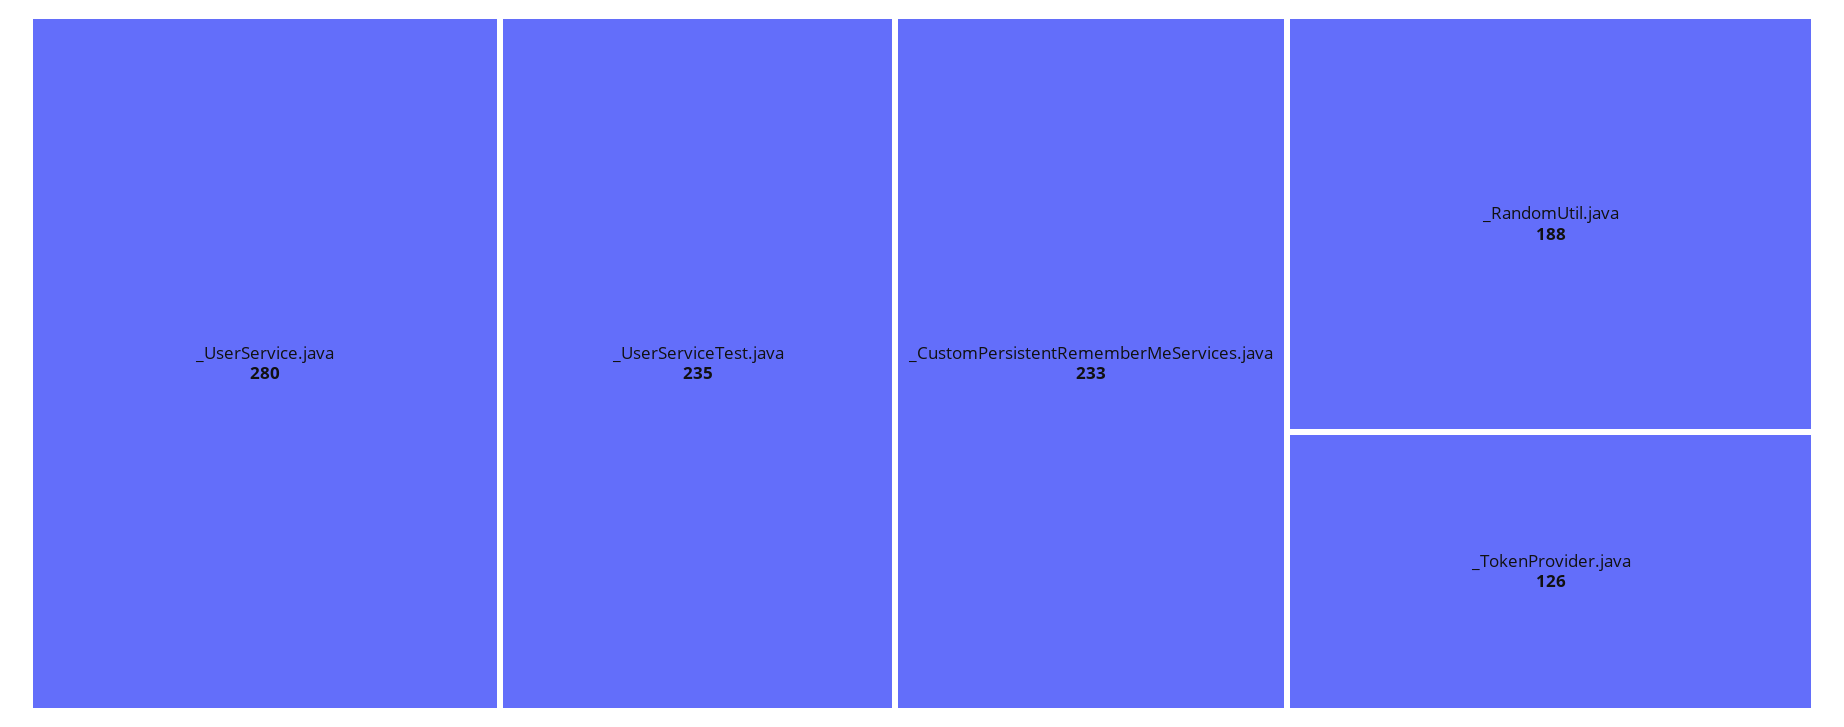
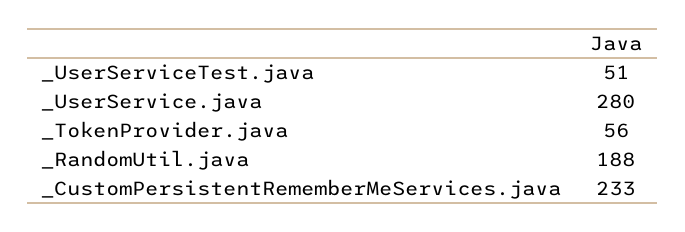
_UserServiceTest.java: 235 -> 51
_TokenProvider.java: 126 -> 56

